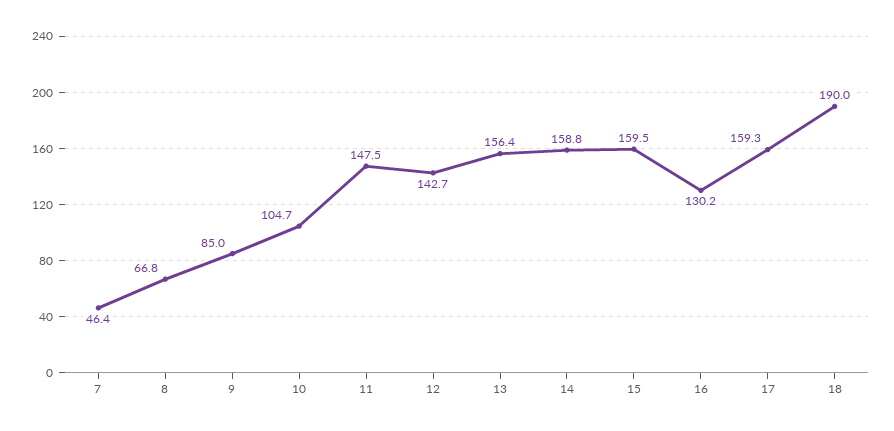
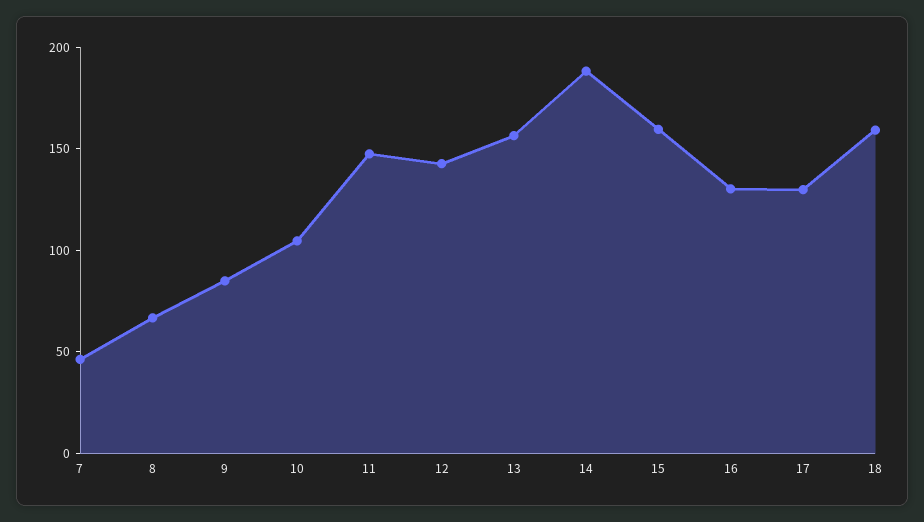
14: 158.8 -> 190
17: 159.3 -> 130
18: 190 -> 160

